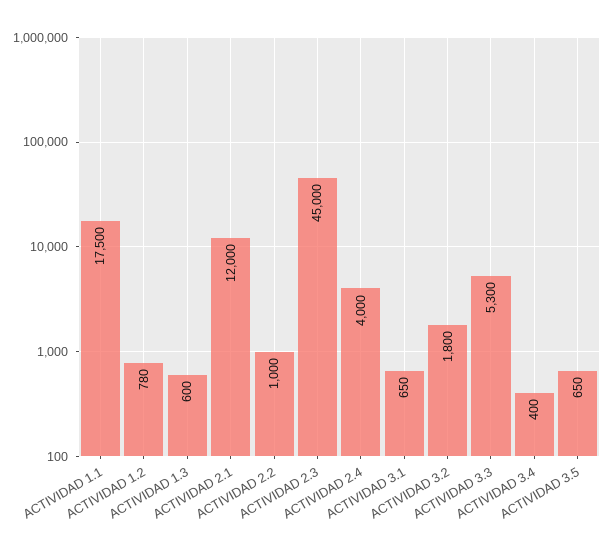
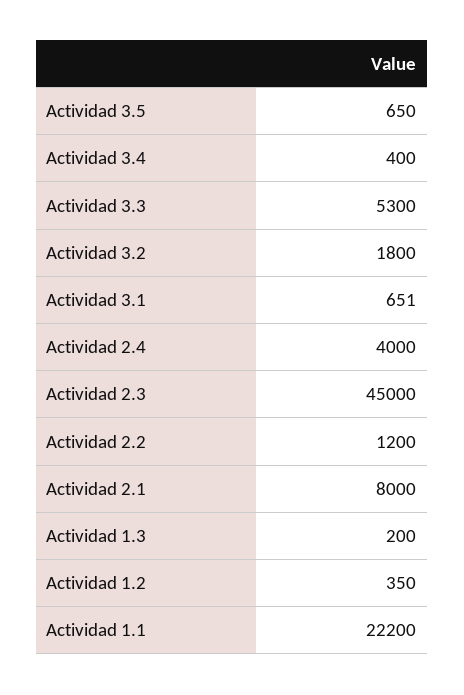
ACTIVIDAD 1.1: 17500 -> 22200
ACTIVIDAD 1.2: 780 -> 350
ACTIVIDAD 1.3: 600 -> 200
ACTIVIDAD 2.1: 12000 -> 8000
ACTIVIDAD 2.2: 1000 -> 1200
ACTIVIDAD 3.1: 650 -> 651

